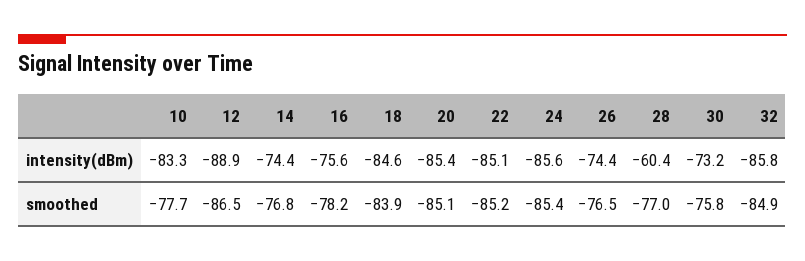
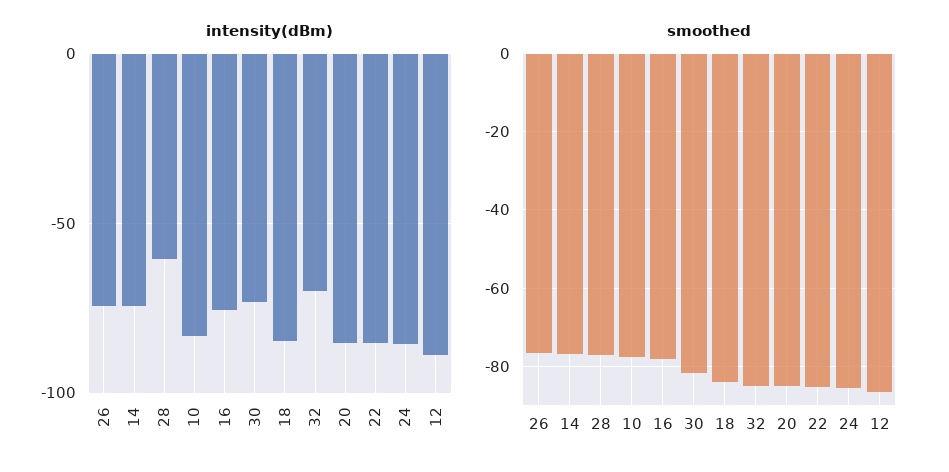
intensity(dBm), 32: -85.8 -> -70
smoothed, 30: -75.8 -> -82

